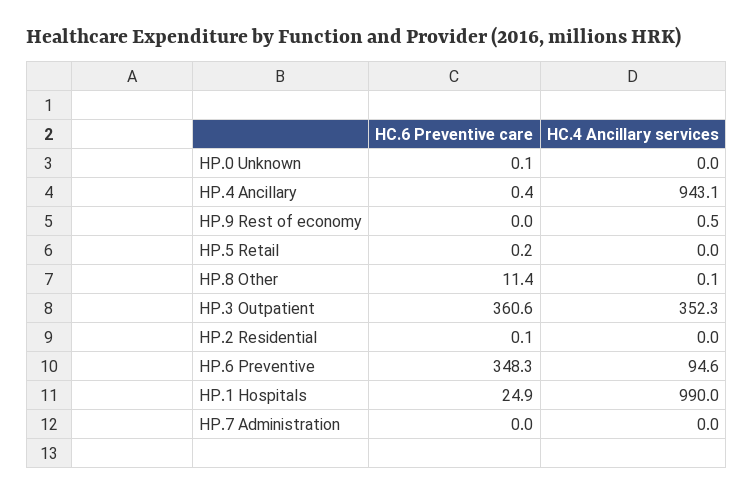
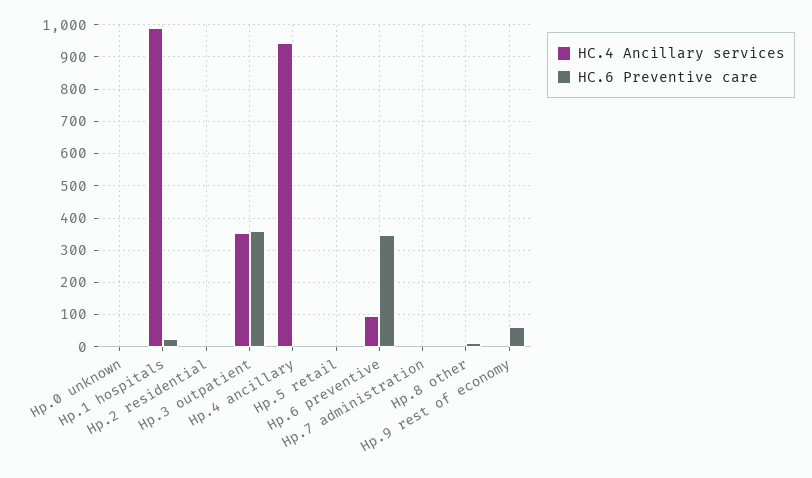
HC.6 Preventive care, HP.9 Rest of economy: 0 -> 60

